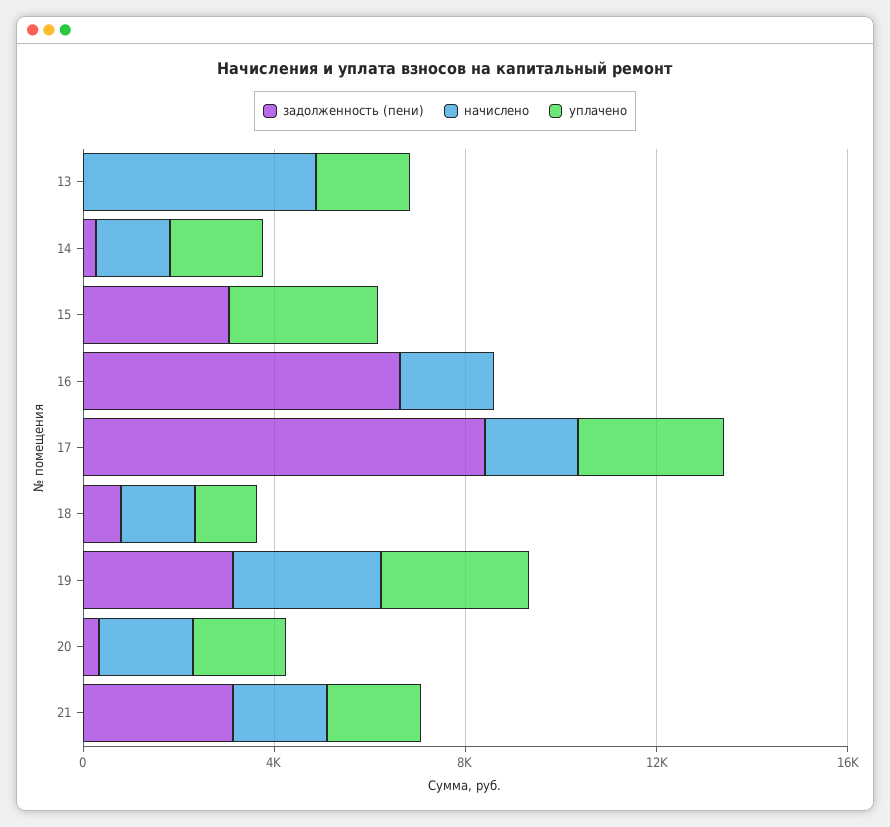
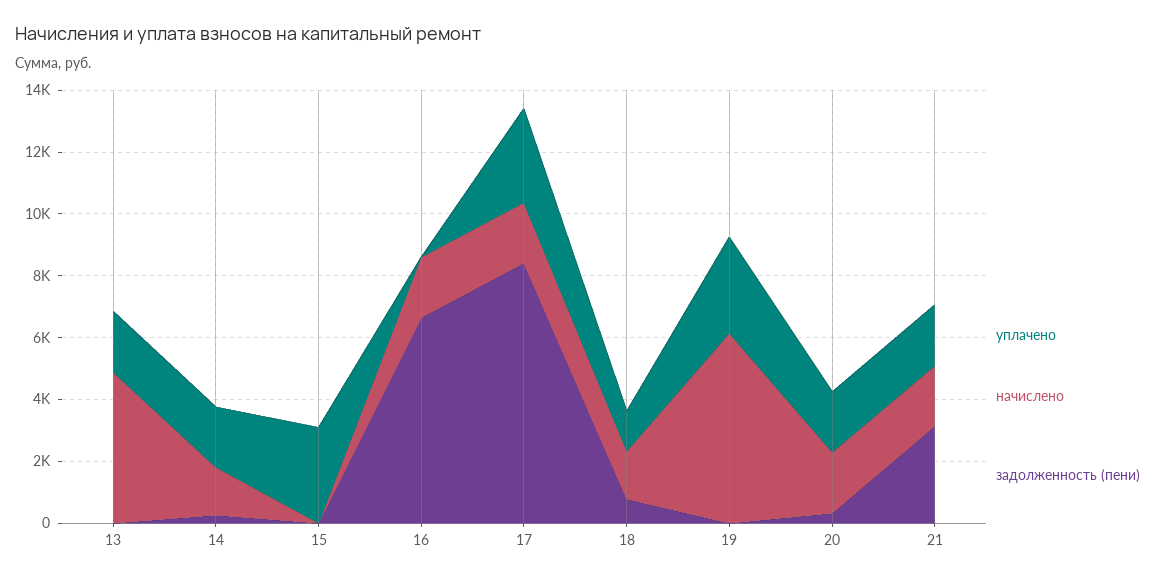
задолженность (пени), 15: 3000 -> 0
задолженность (пени), 19: 3000 -> 0
начислено, 19: 3000 -> 6000

